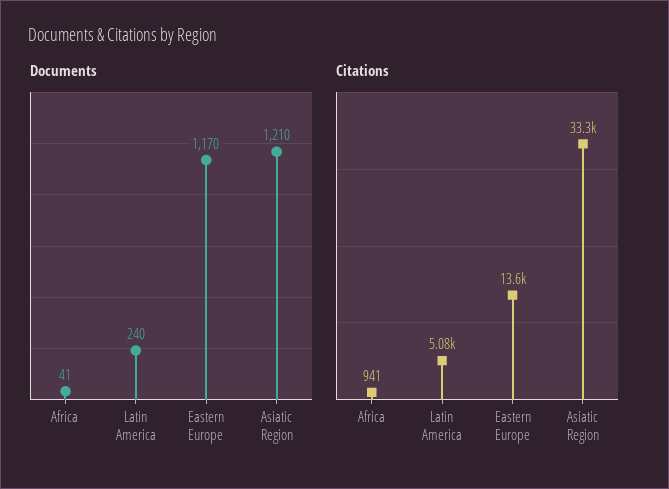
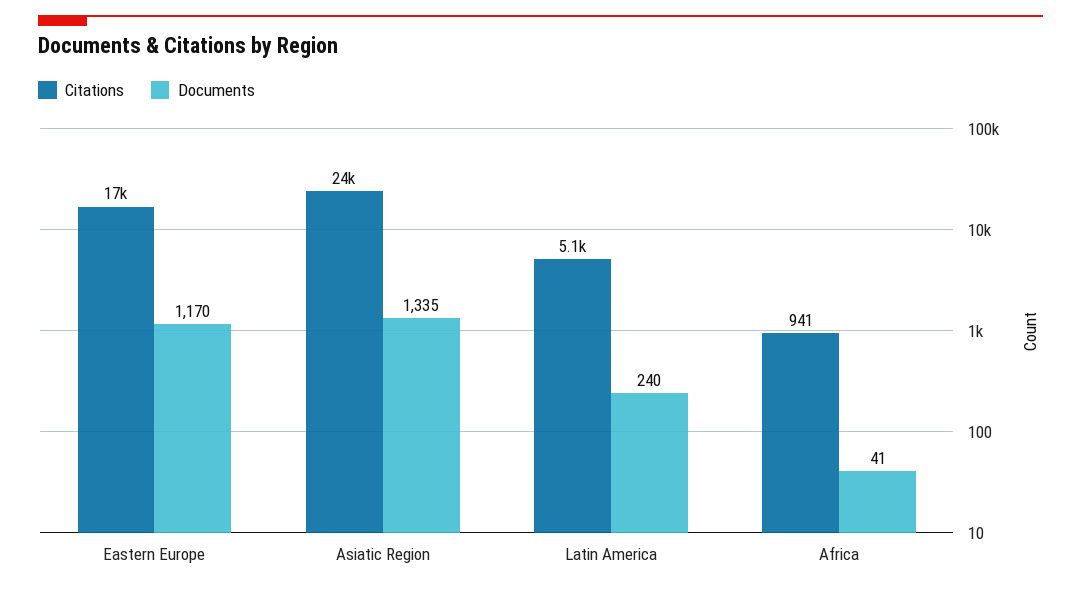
Documents, Asiatic Region: 1210 -> 1335
Citations, Eastern Europe: 13600 -> 17000
Citations, Asiatic Region: 33300 -> 24000

